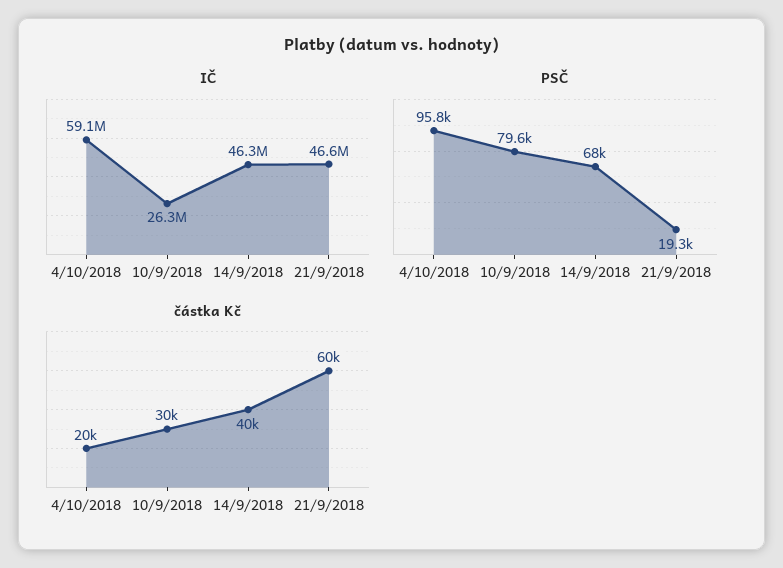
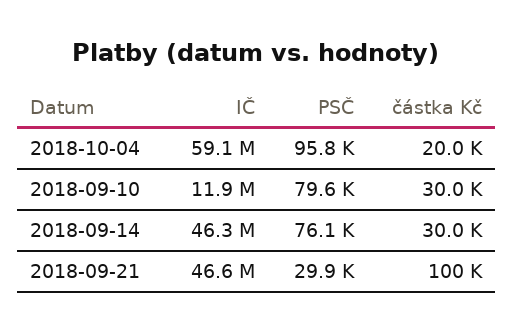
IČ, 10/9/2018: 26300000 -> 11900000
PSČ, 14/9/2018: 68000 -> 76100
PSČ, 21/9/2018: 19300 -> 29900
částka Kč, 14/9/2018: 40000 -> 30000
částka Kč, 21/9/2018: 60000 -> 100000

